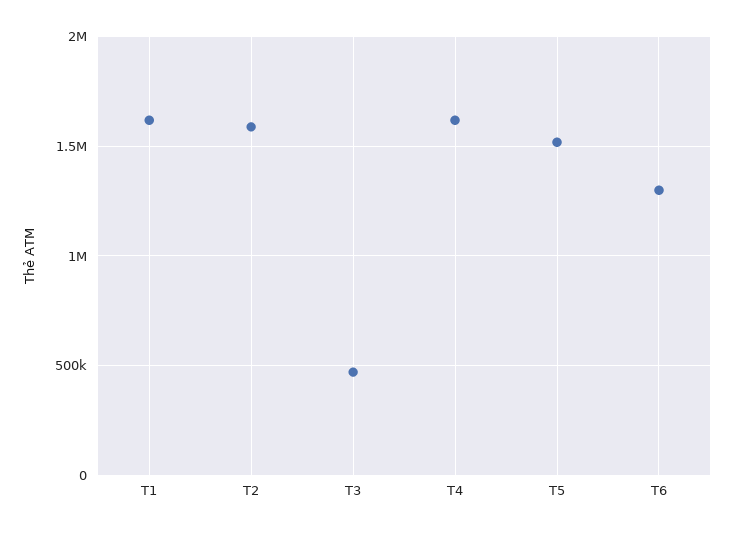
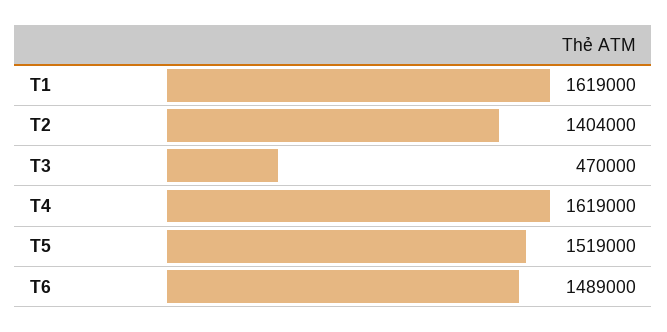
T2: 1600000 -> 1404000
T6: 1300000 -> 1489000

